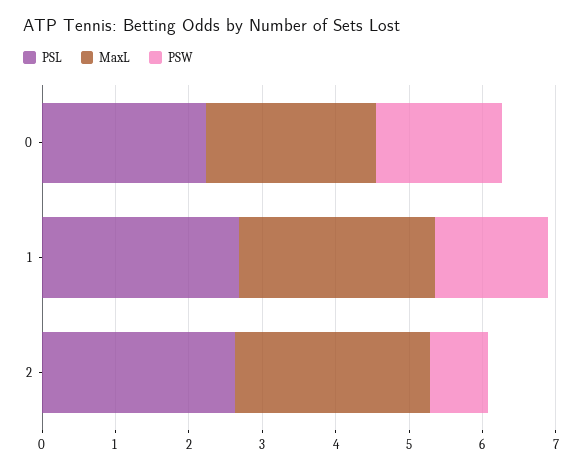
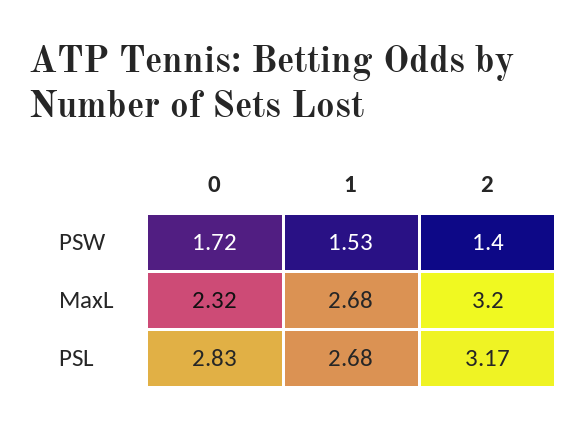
PSL, 0: 2.2 -> 2.83
PSL, 2: 2.6 -> 3.17
MaxL, 2: 2.6 -> 3.2
PSW, 2: 0.8 -> 1.4

